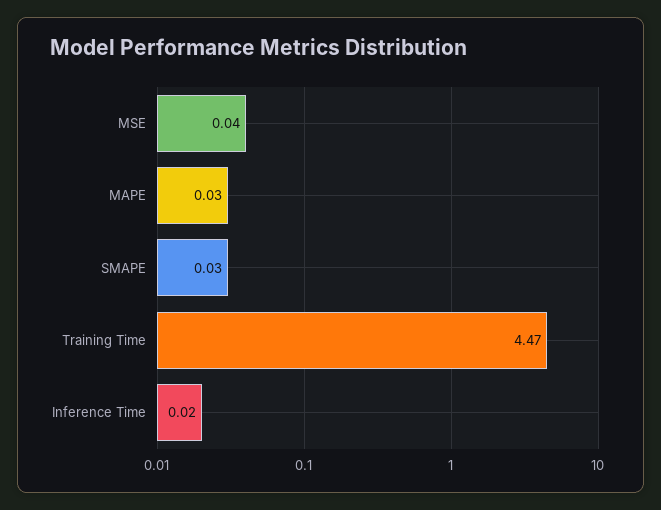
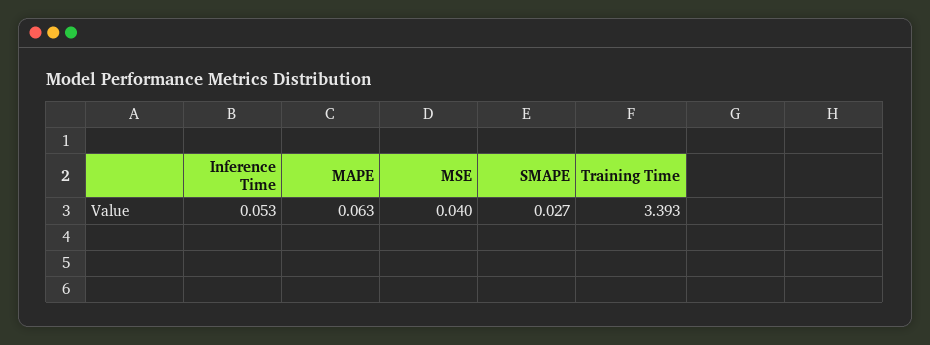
MAPE: 0.03 -> 0.063
Training Time: 4.47 -> 3.393
Inference Time: 0.02 -> 0.053

